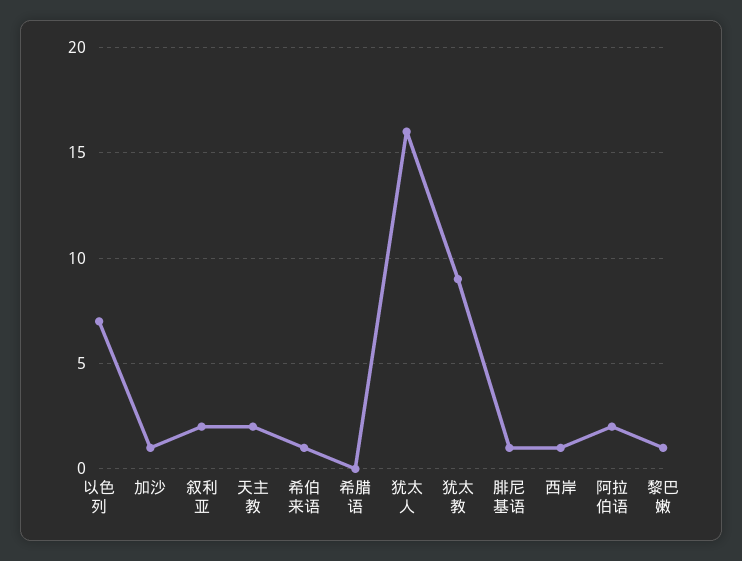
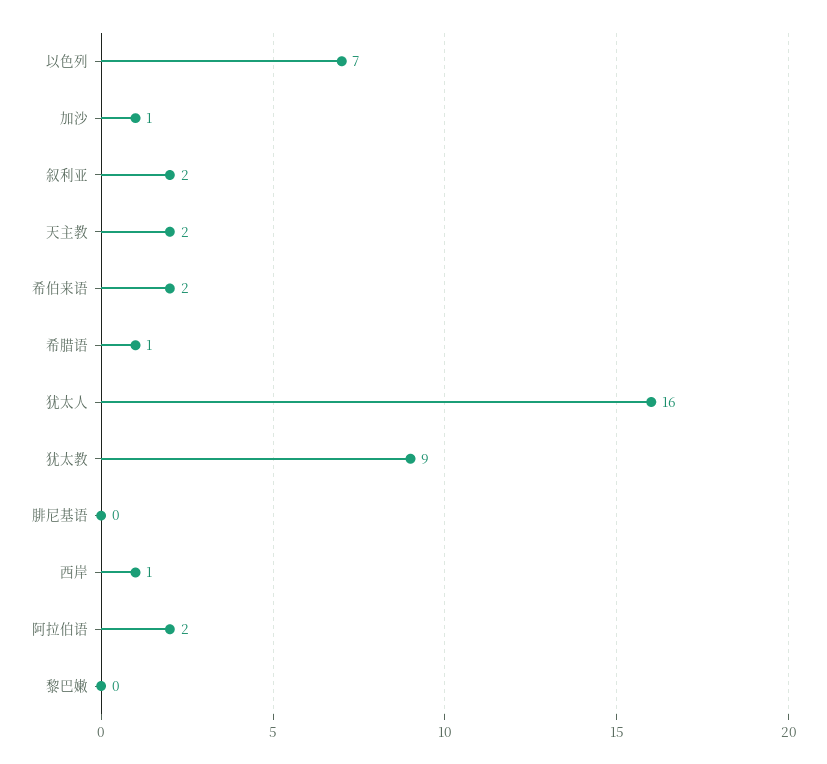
希伯来语: 1 -> 2
希腊语: 0 -> 1
腓尼基语: 1 -> 0
黎巴嫩: 1 -> 0

